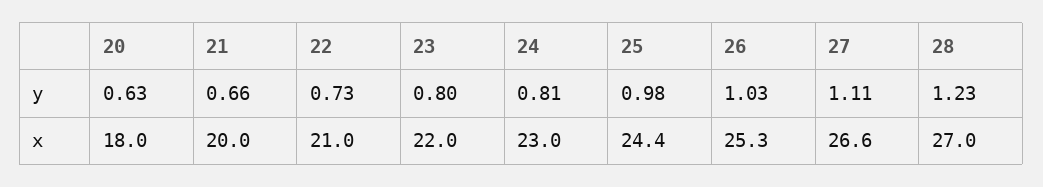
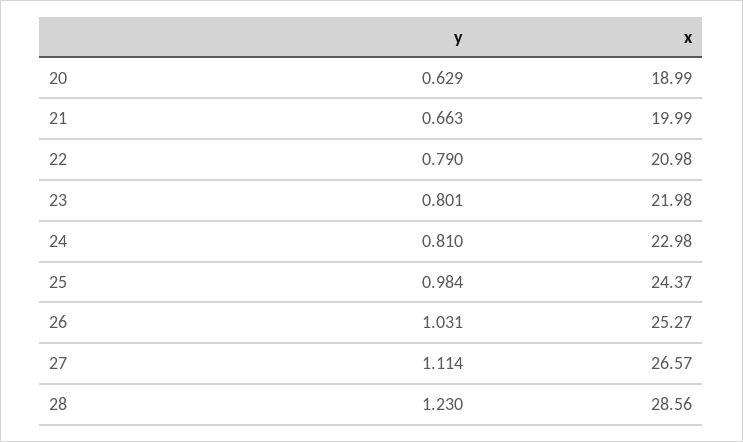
22, y: 0.73 -> 0.79
20, x: 18 -> 18.99
28, x: 27 -> 28.56

